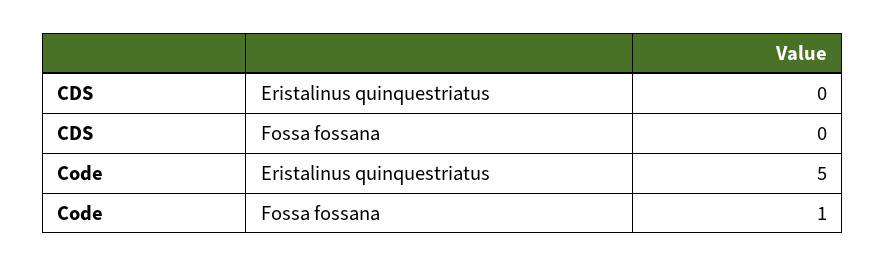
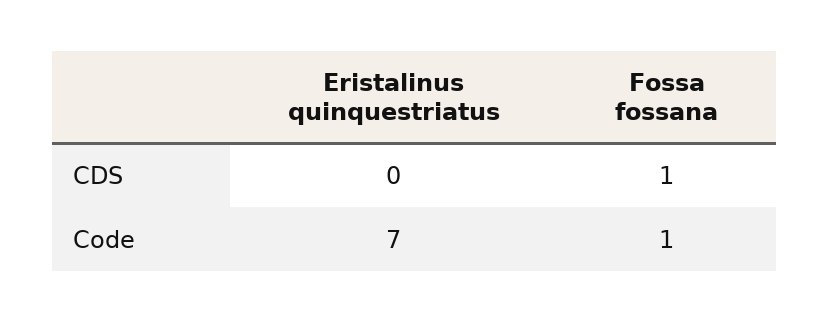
CDS, Fossa fossana: 0 -> 1
Code, Eristalinus quinquestriatus: 5 -> 7

